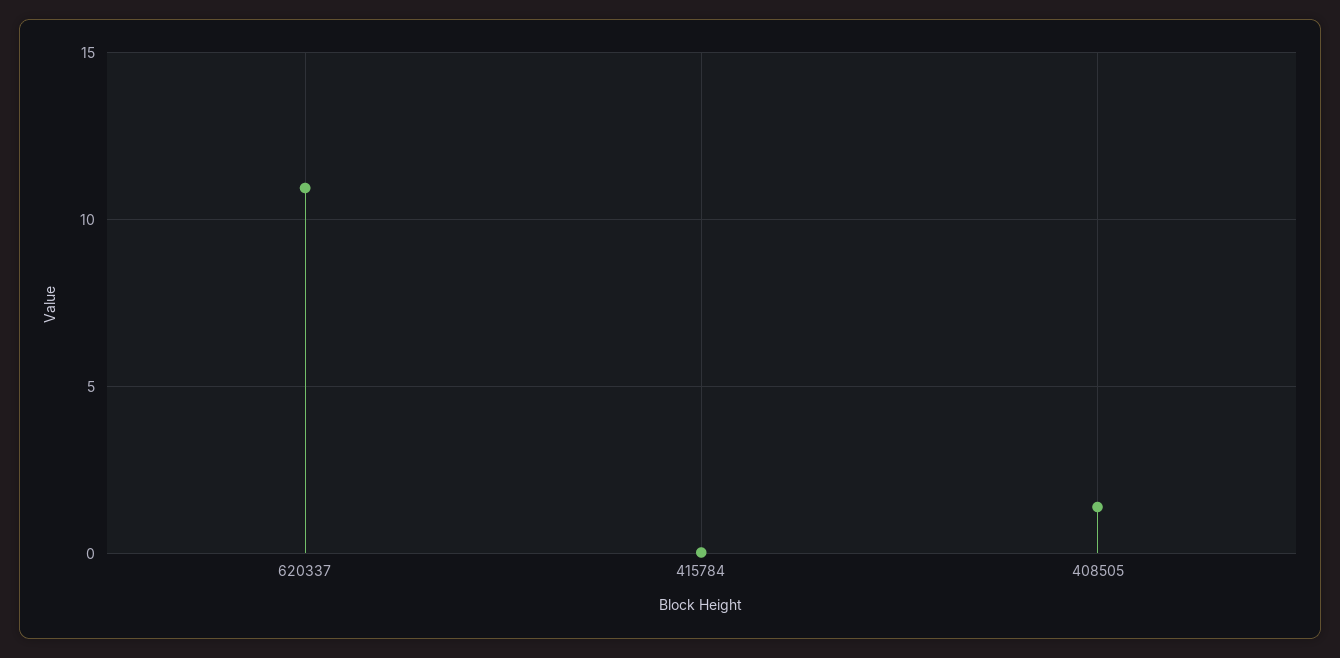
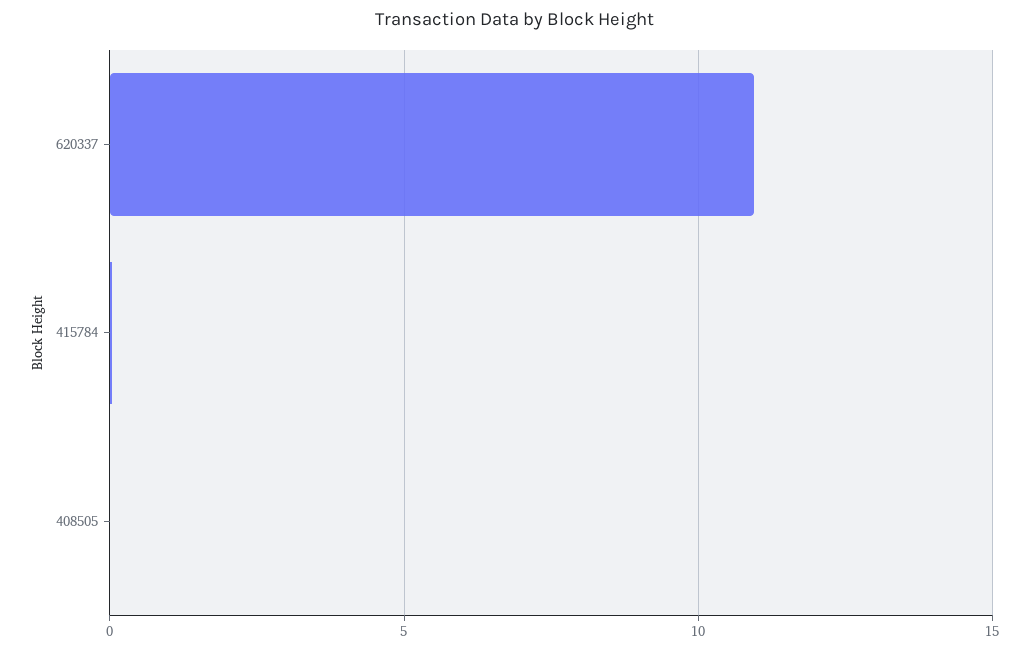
408505: 1.5 -> 0

